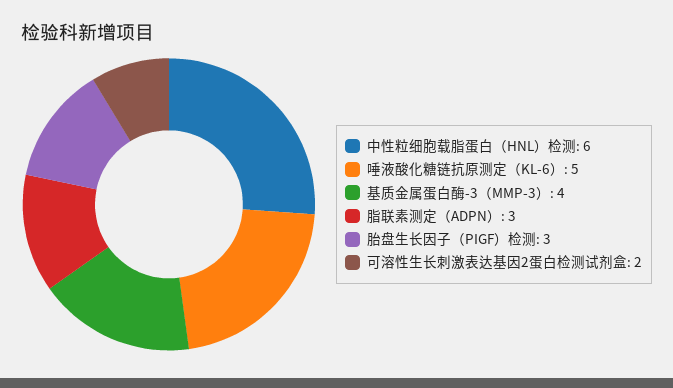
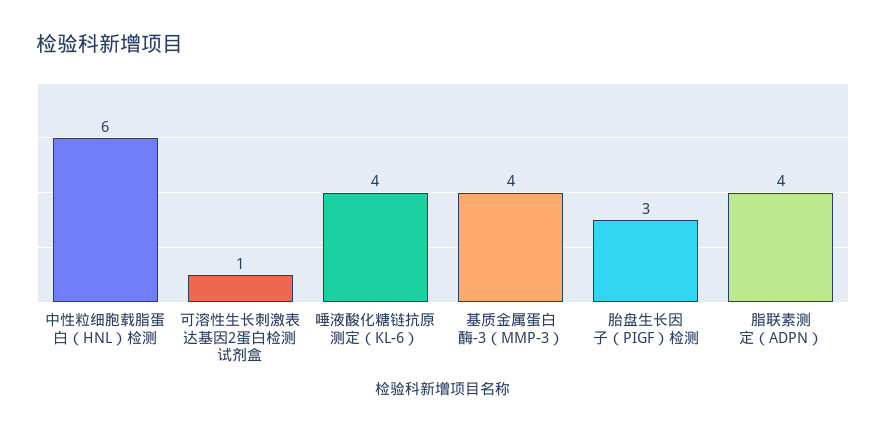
唾液酸化糖链抗原测定（KL-6）: 5 -> 4
脂联素测定（ADPN）: 3 -> 4
可溶性生长刺激表达基因2蛋白检测试剂盒: 2 -> 1

